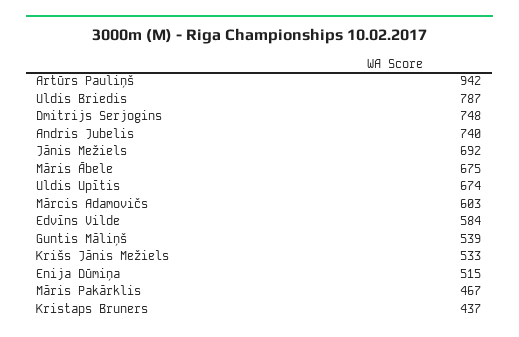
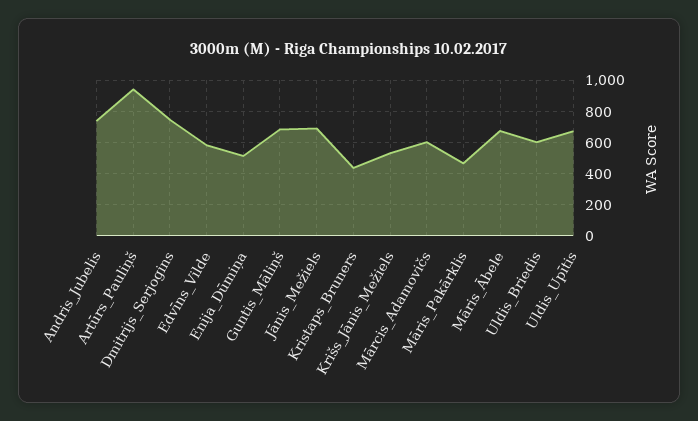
Uldis Briedis: 787 -> 600
Guntis Māliņš: 539 -> 700

